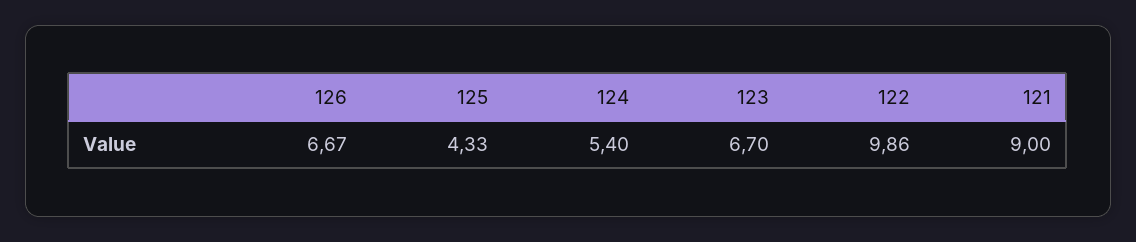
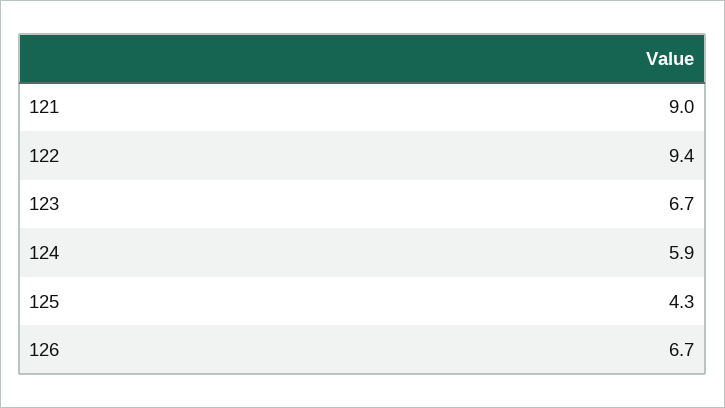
124: 5.4 -> 5.9
122: 9.86 -> 9.4

